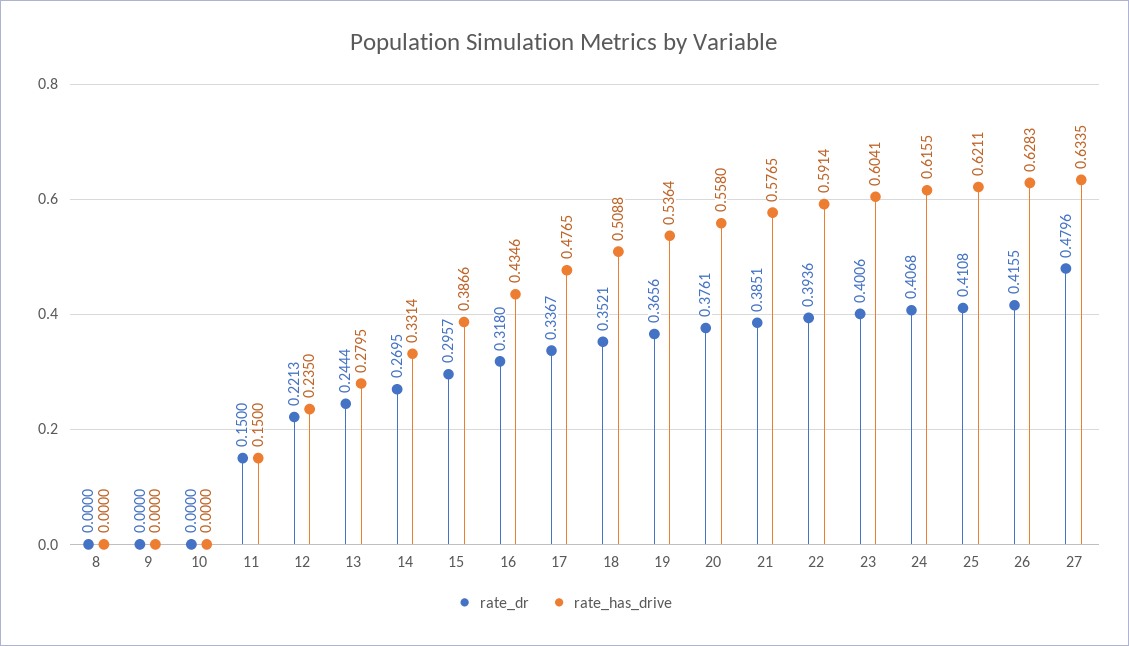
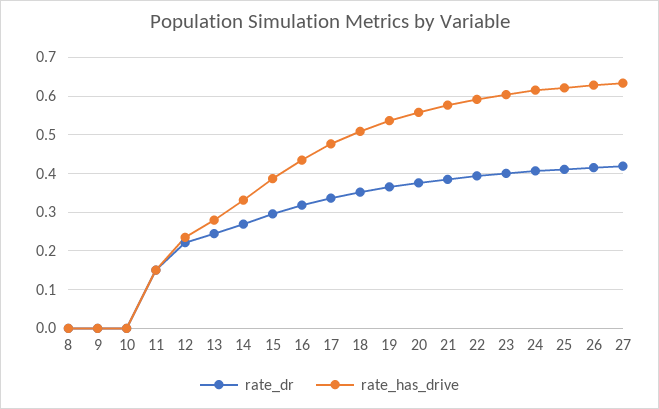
rate_dr, 27: 0.4796 -> 0.42

